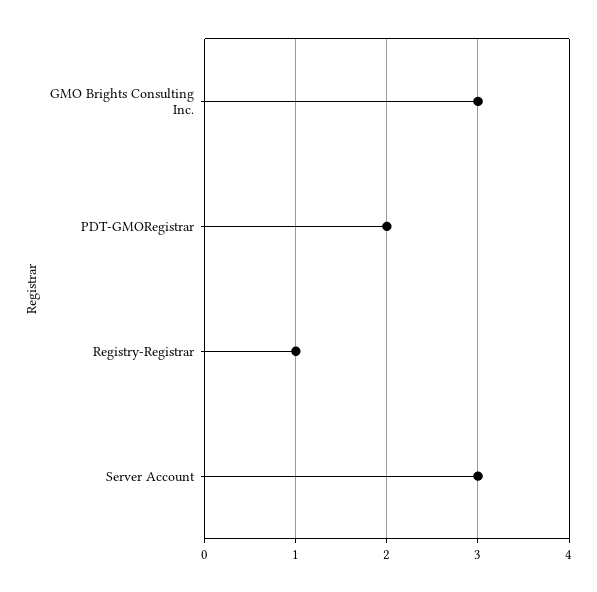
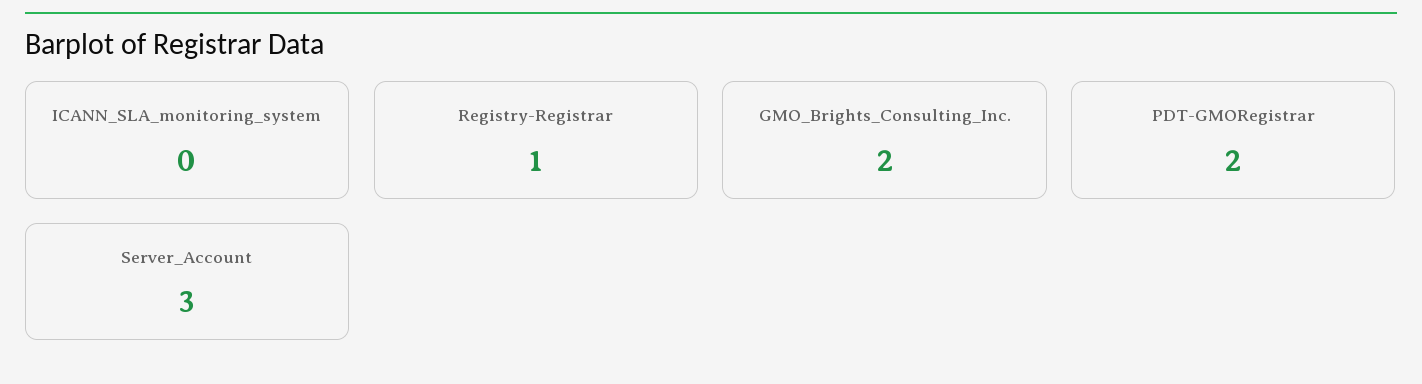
GMO Brights Consulting Inc.: 3 -> 2
ICANN_SLA_monitoring_system: none -> 0

